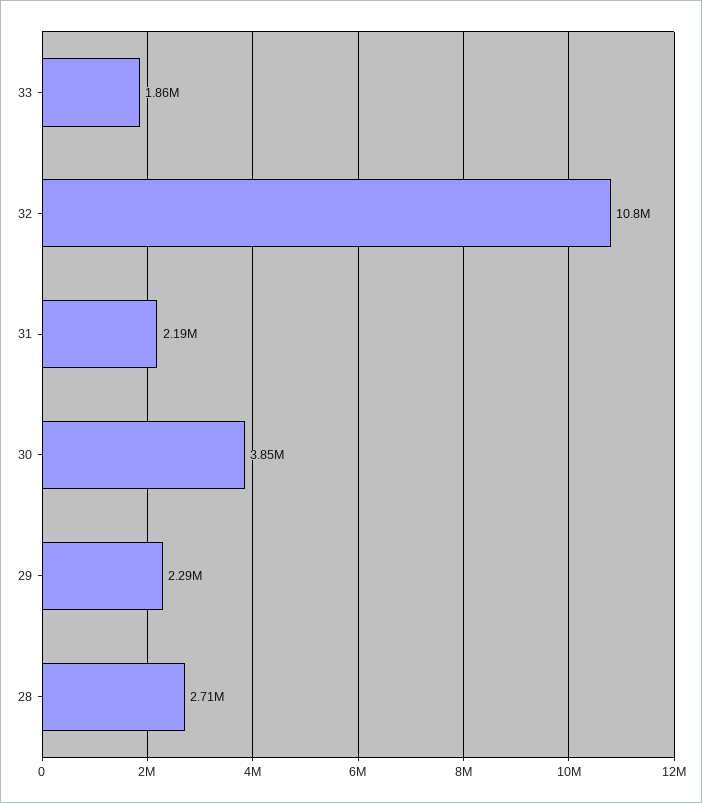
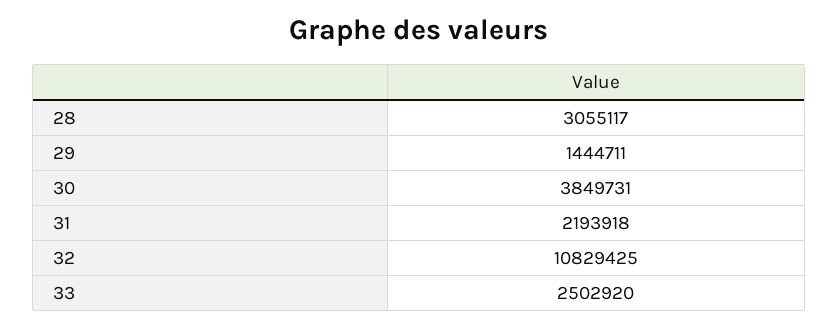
33: 1860000 -> 2502920
29: 2290000 -> 1444711
28: 2710000 -> 3055117

